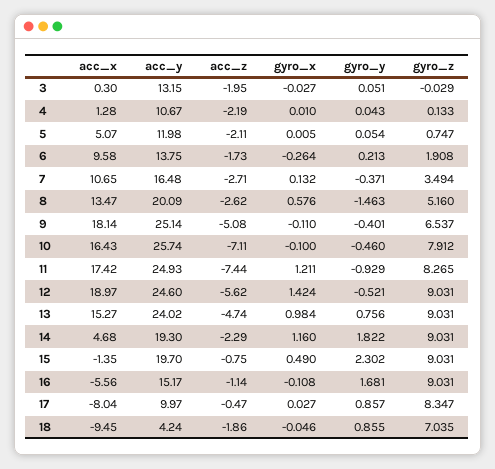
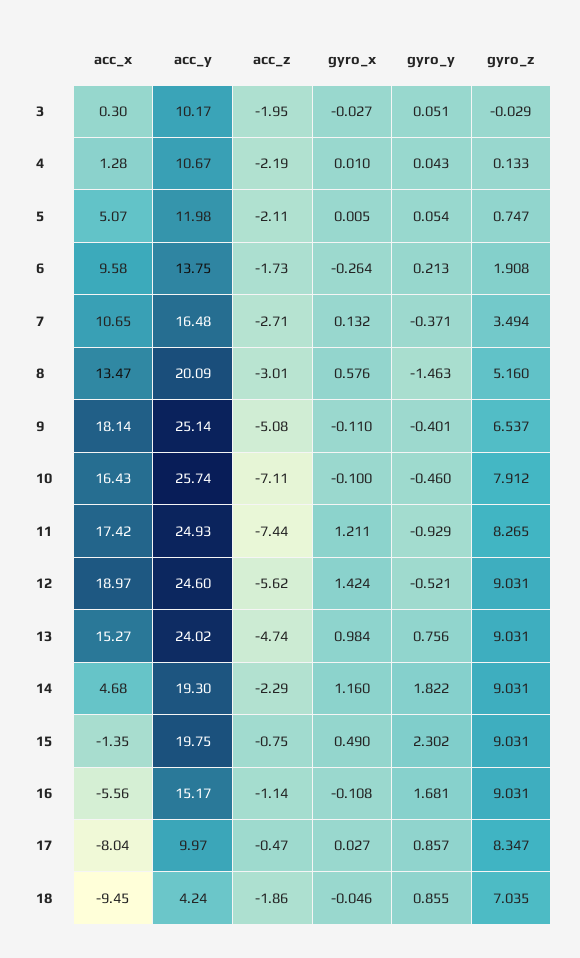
acc_y, 3: 13.15 -> 10.17
acc_z, 8: -2.62 -> -3.01
acc_y, 15: 19.7 -> 19.75

